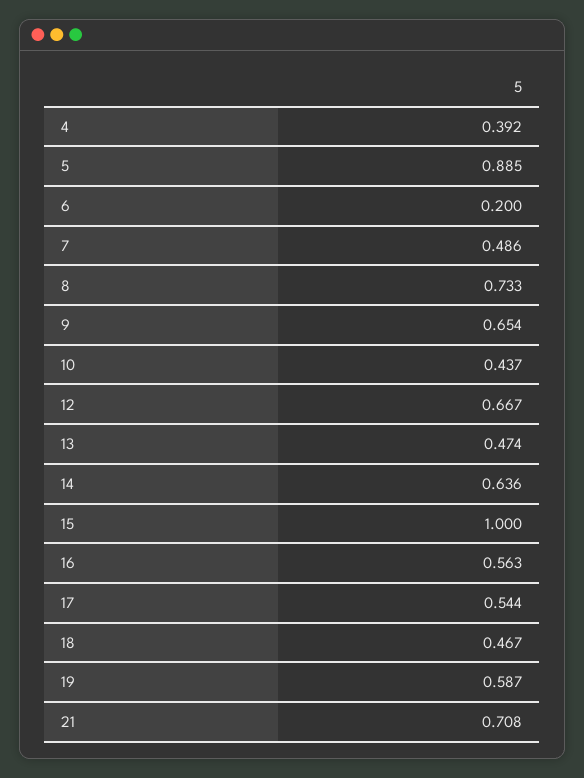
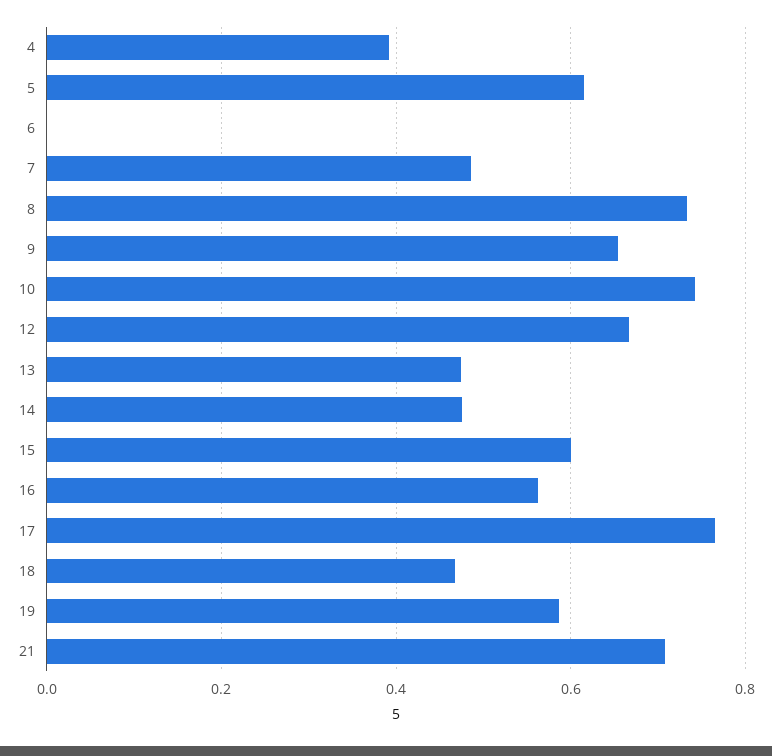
5: 0.885 -> 0.62
6: 0.2 -> 0
10: 0.437 -> 0.74
14: 0.636 -> 0.48
15: 1 -> 0.6
17: 0.544 -> 0.76

